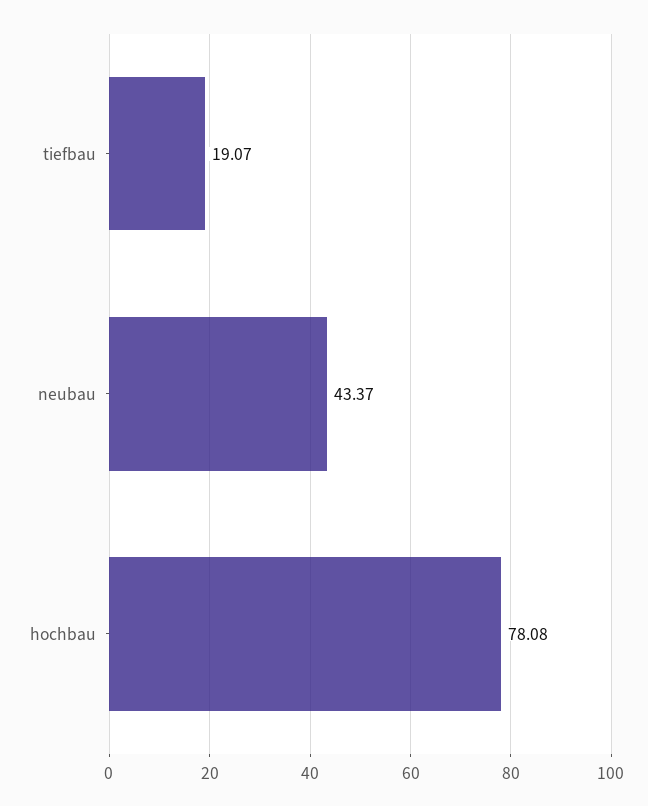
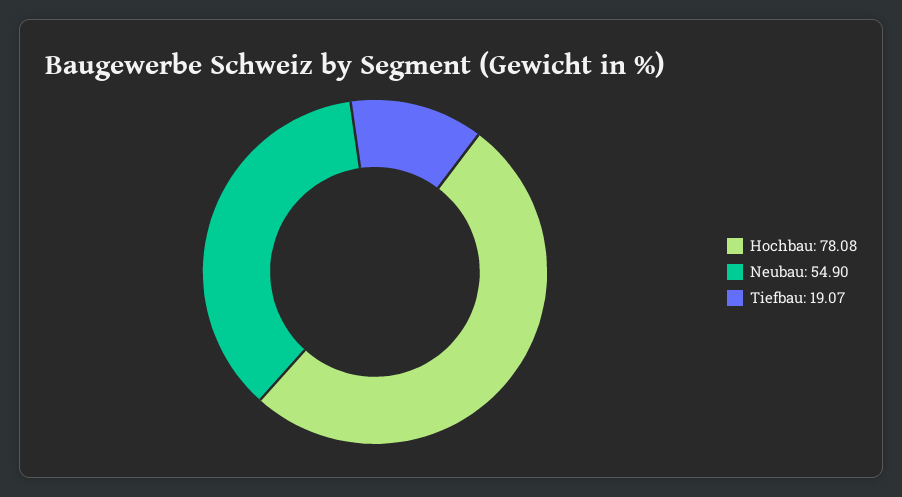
neubau: 43.37 -> 54.9

